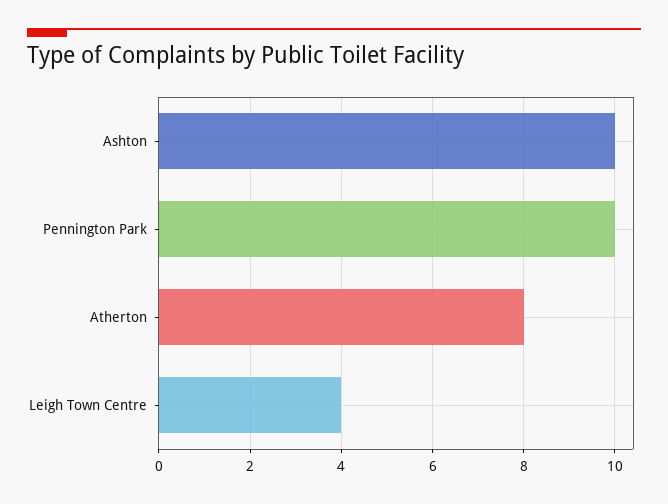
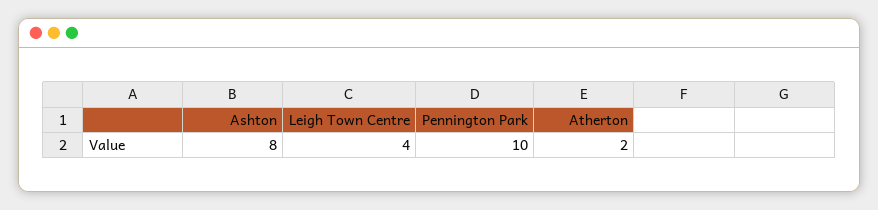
Ashton: 10 -> 8
Atherton: 8 -> 2

